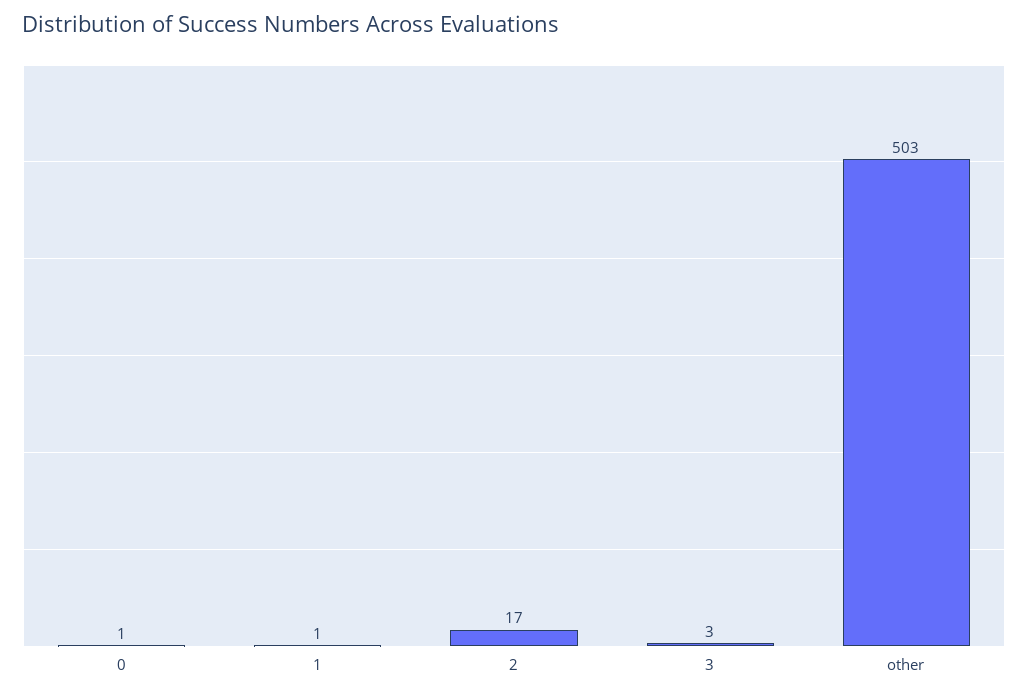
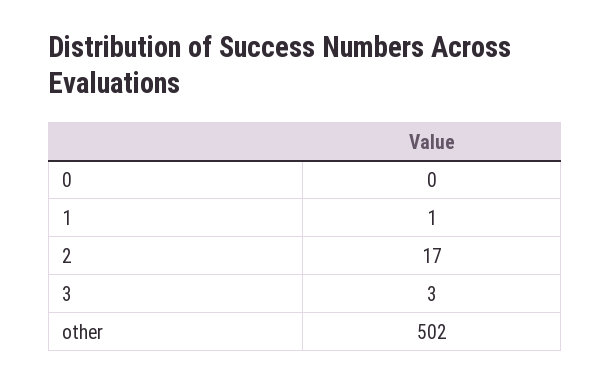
0: 1 -> 0
other: 503 -> 502

